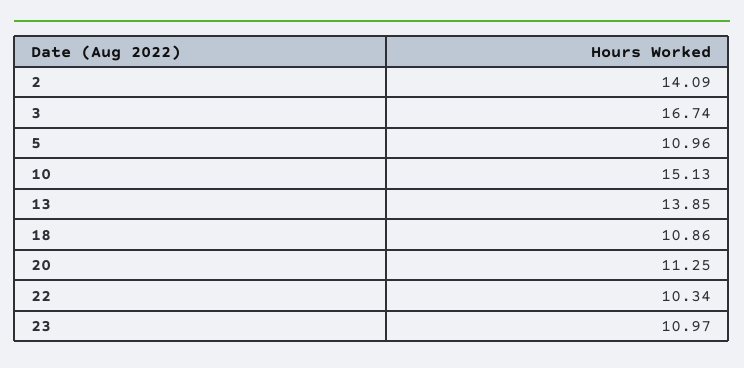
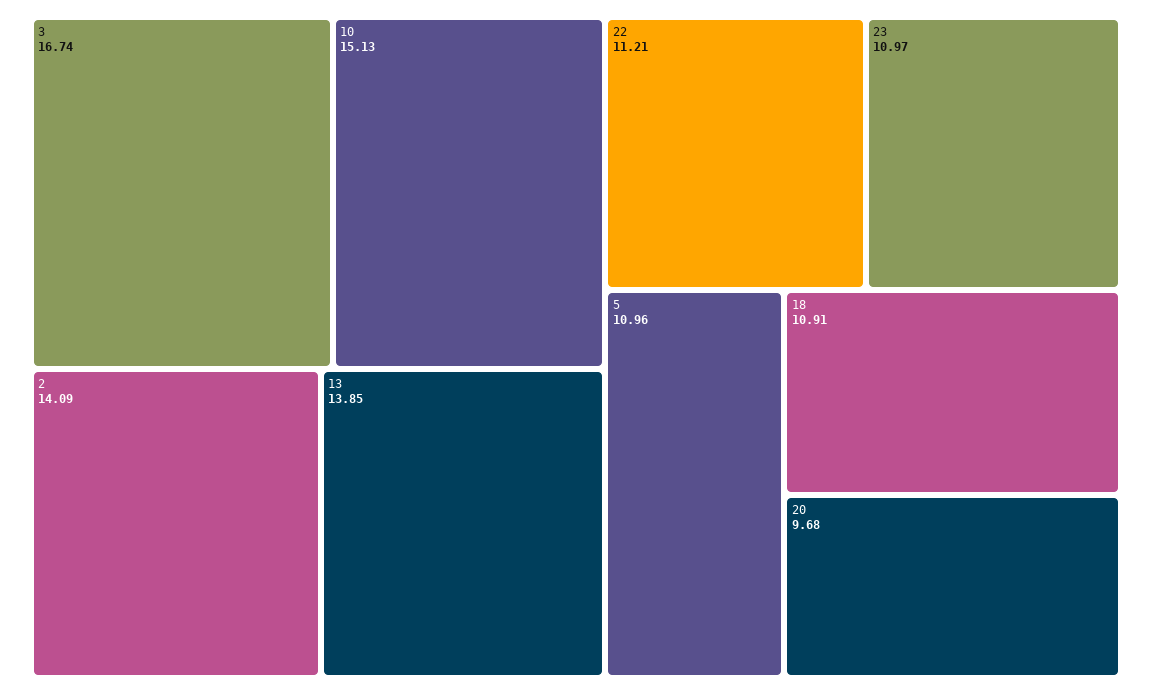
18: 10.86 -> 10.91
20: 11.25 -> 9.68
22: 10.34 -> 11.21

